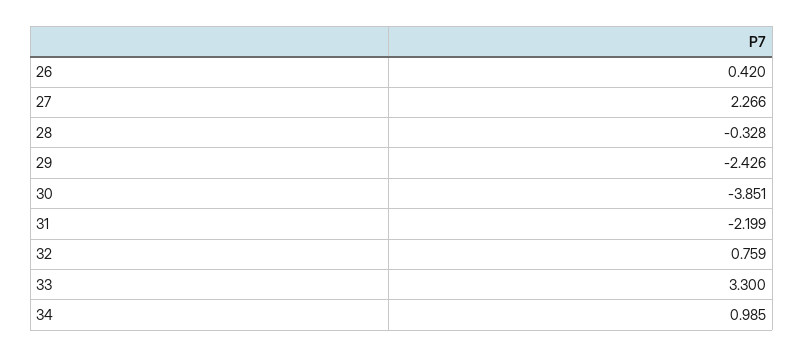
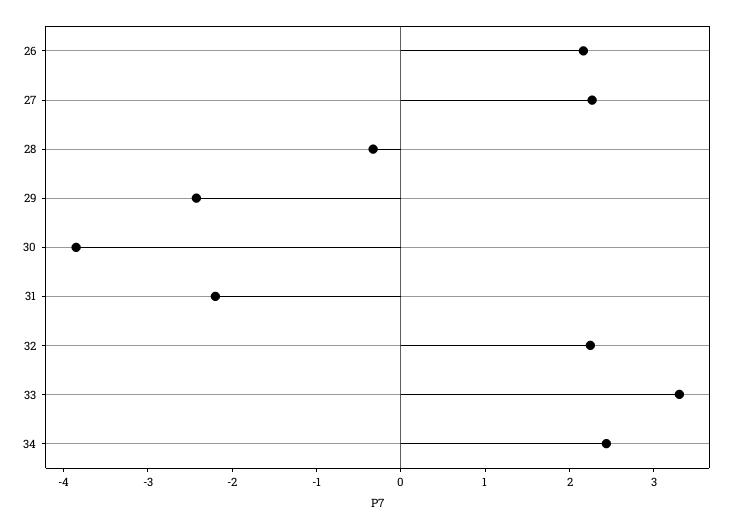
26: 0.42 -> 2.2
32: 0.759 -> 2.2
34: 0.985 -> 2.4

